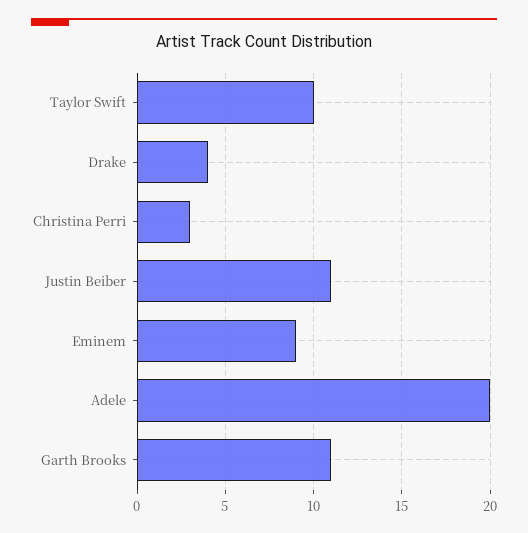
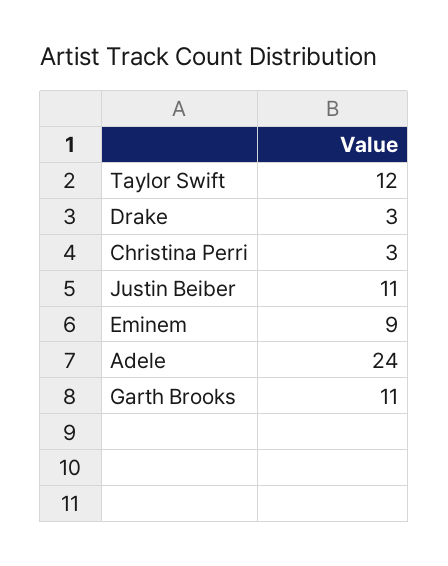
Taylor Swift: 10 -> 12
Drake: 4 -> 3
Adele: 20 -> 24

